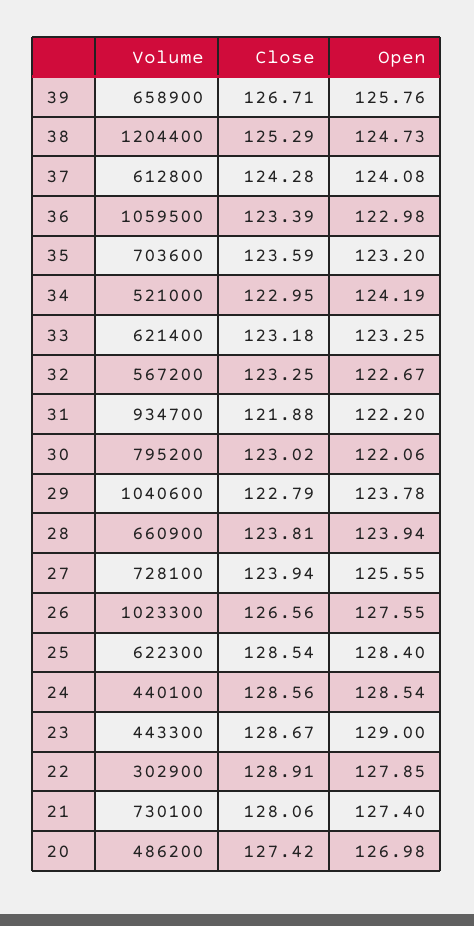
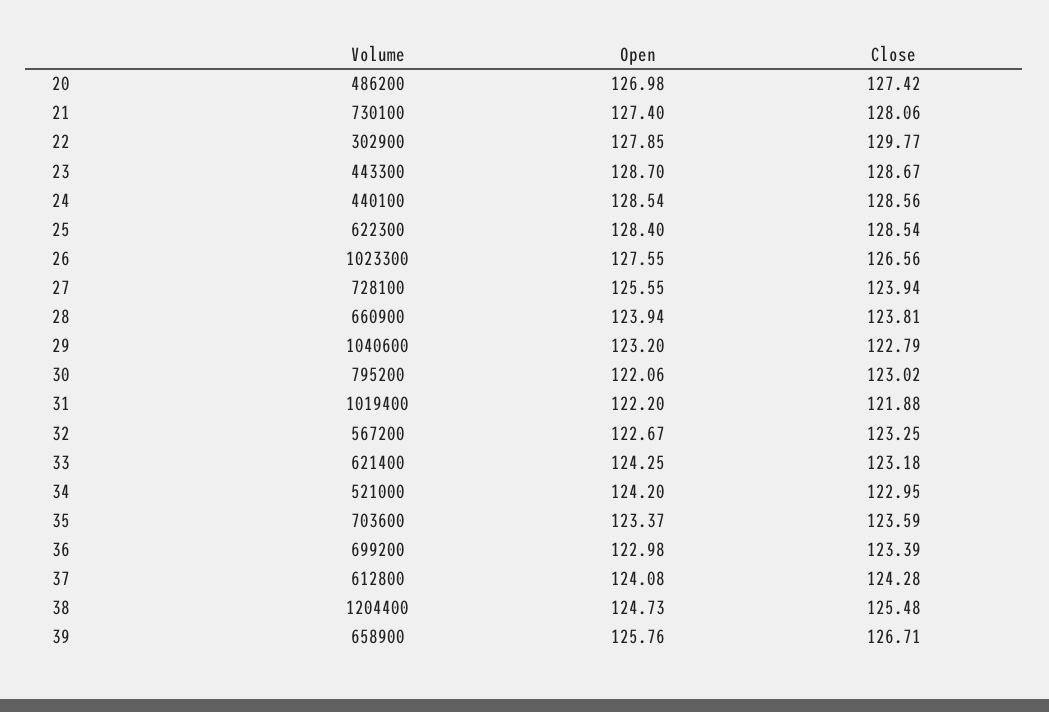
Close, 38: 125.29 -> 125.48
Volume, 36: 1059500 -> 699200
Open, 35: 123.2 -> 123.37
Open, 34: 124.19 -> 124.2
Open, 33: 123.25 -> 124.25
Volume, 31: 934700 -> 1019400
Open, 29: 123.78 -> 123.2
Open, 23: 129 -> 128.7
Close, 22: 128.91 -> 129.77

